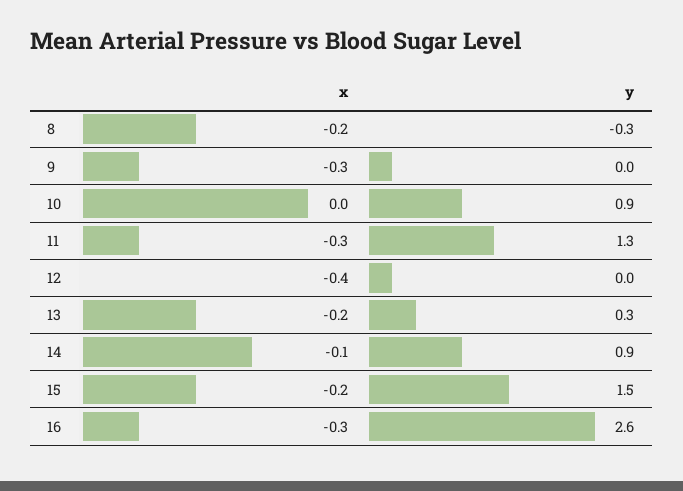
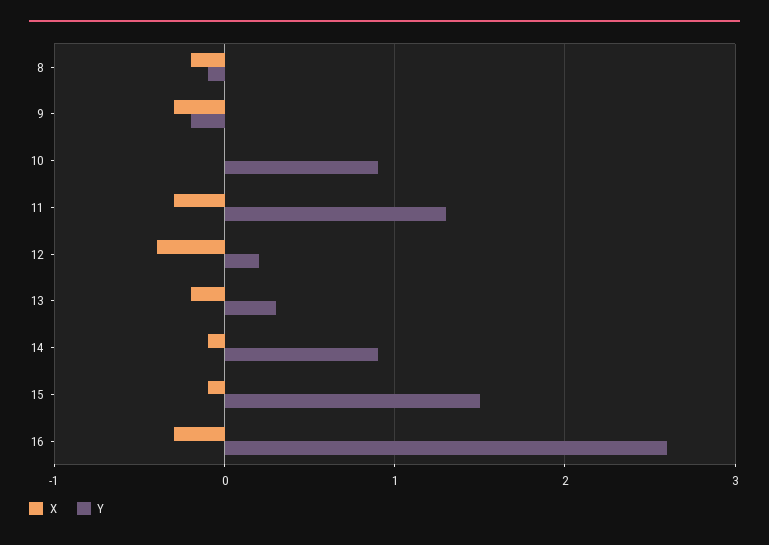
y, 8: -0.3 -> -0.1
y, 9: 0 -> -0.2
y, 12: 0 -> 0.2
x, 15: -0.2 -> -0.1

